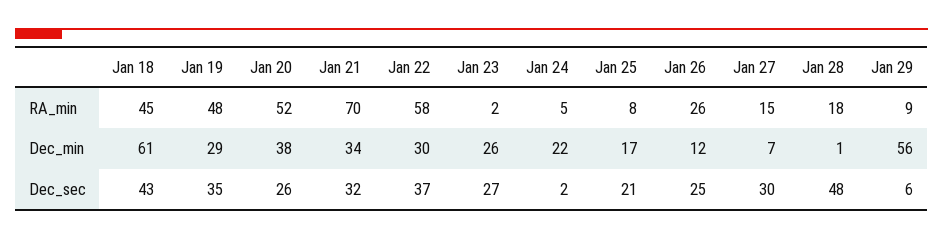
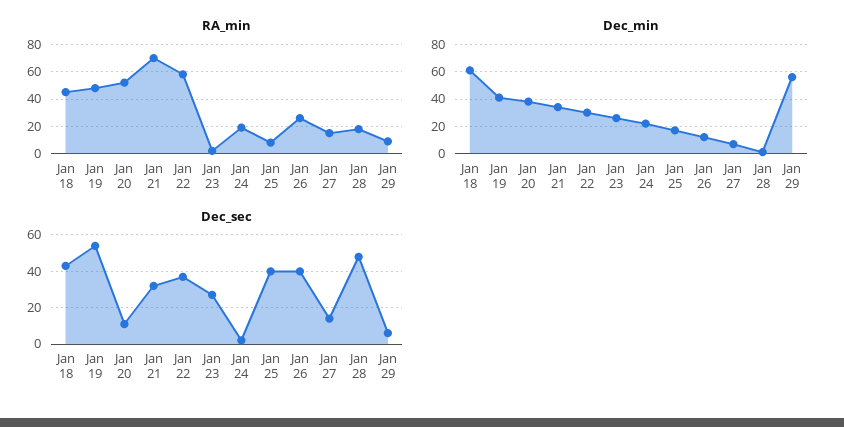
RA_min, Jan 24: 5 -> 20
Dec_min, Jan 19: 29 -> 40
Dec_sec, Jan 19: 35 -> 55
Dec_sec, Jan 20: 26 -> 10
Dec_sec, Jan 25: 21 -> 40
Dec_sec, Jan 26: 25 -> 40
Dec_sec, Jan 27: 30 -> 15

